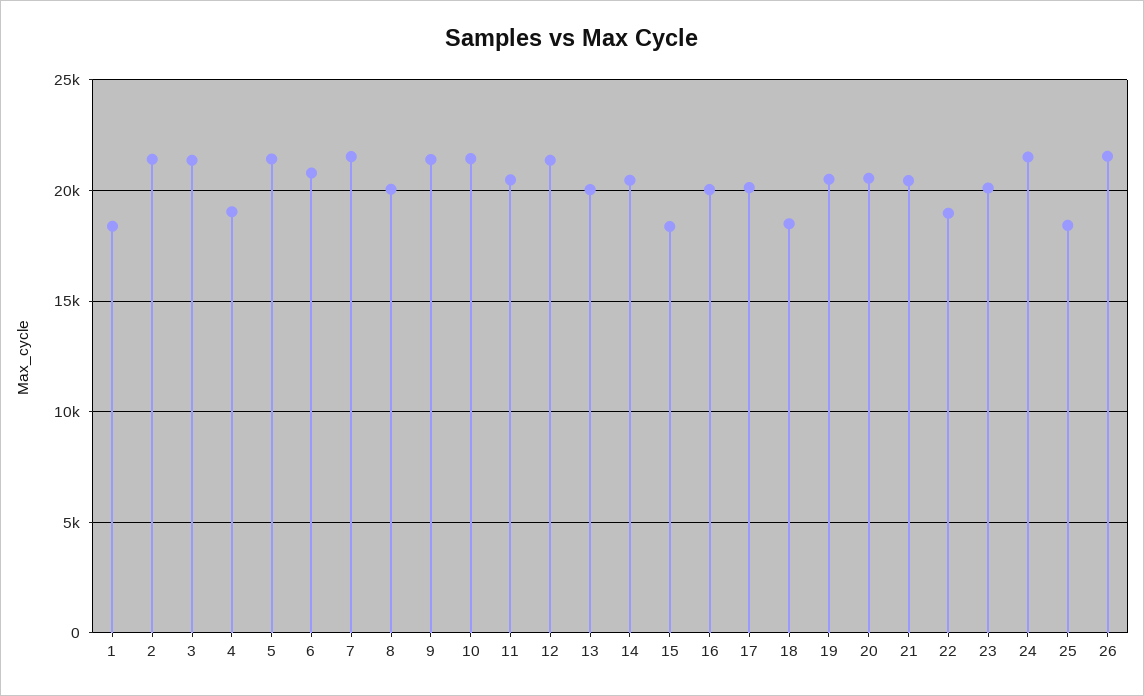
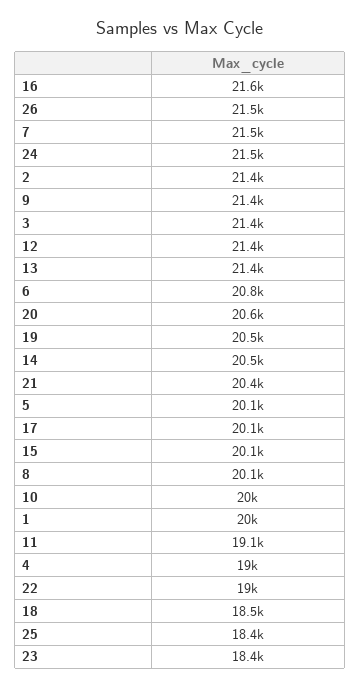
1: 18500 -> 20000
5: 21500 -> 20100
10: 21500 -> 20000
11: 20500 -> 19100
13: 20000 -> 21400
15: 18500 -> 20100
16: 20000 -> 21600
23: 20000 -> 18400

